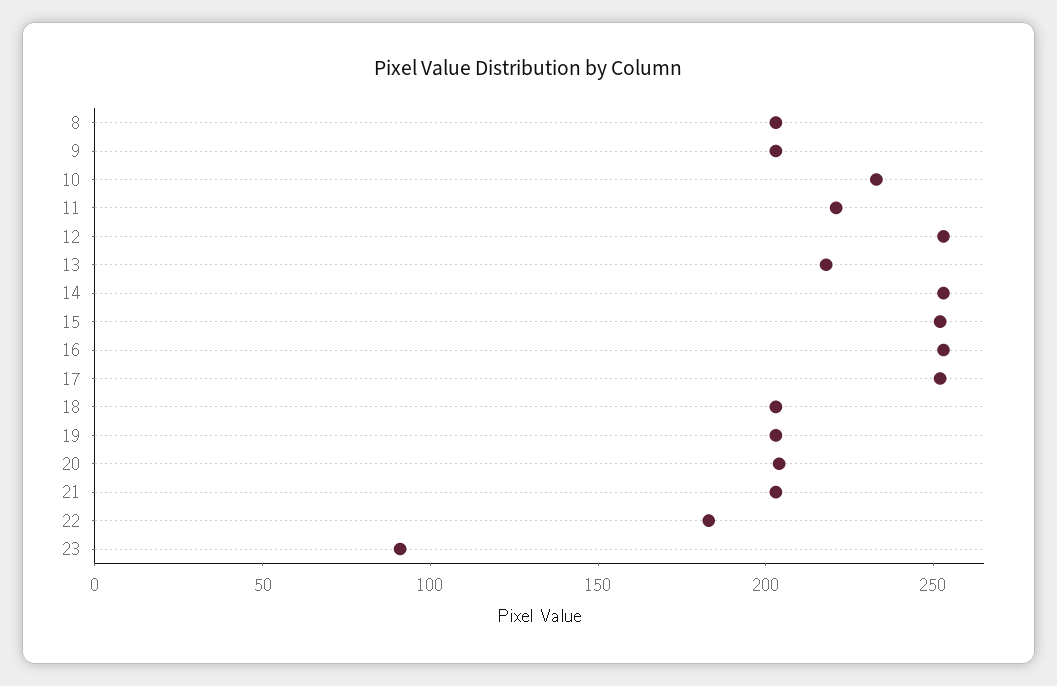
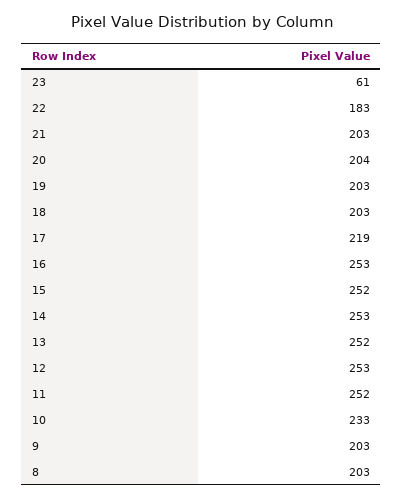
11: 220 -> 252
13: 220 -> 252
17: 250 -> 219
23: 90 -> 61

